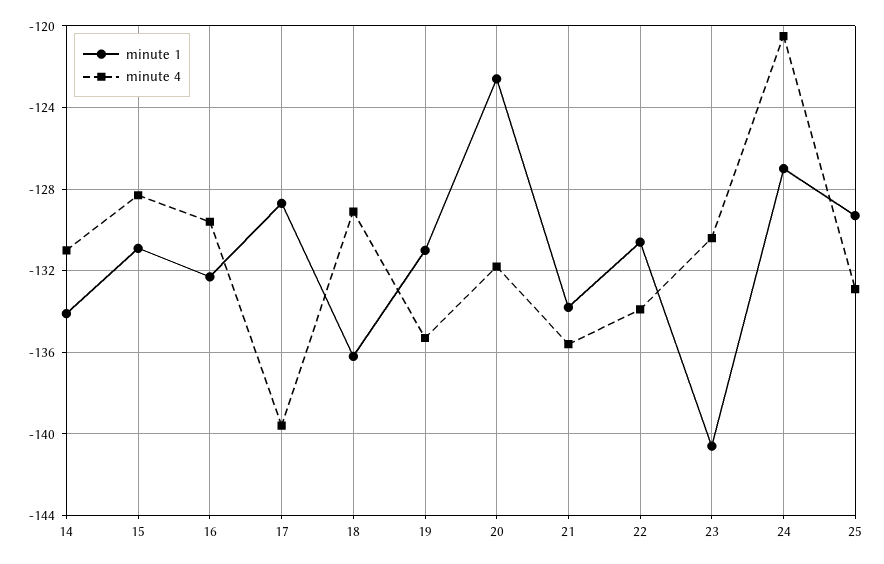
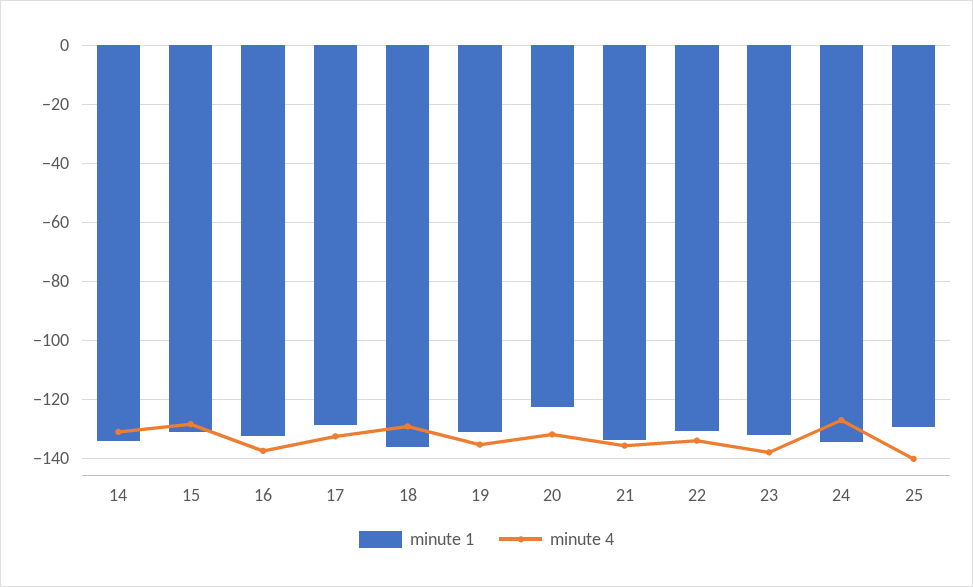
minute 4, 16: -129.5 -> -137.5
minute 4, 17: -139.5 -> -132.5
minute 1, 23: -140.5 -> -132.5
minute 4, 23: -130.5 -> -137.5
minute 1, 24: -127 -> -135
minute 4, 24: -120.5 -> -127.5
minute 4, 25: -133 -> -140

